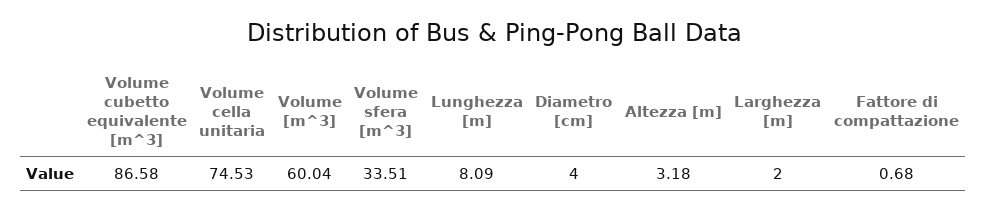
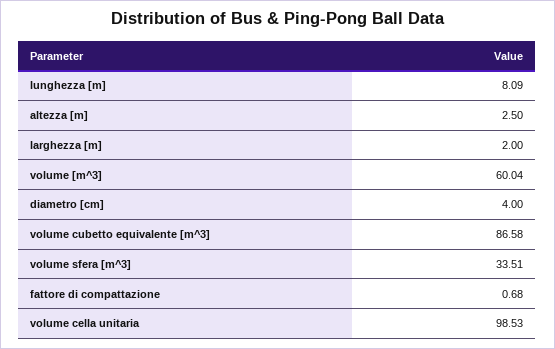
Volume cella unitaria: 74.53 -> 98.53
Altezza [m]: 3.18 -> 2.5

